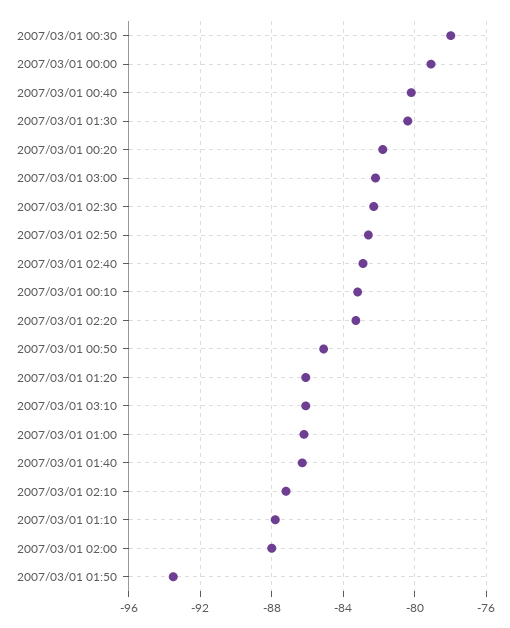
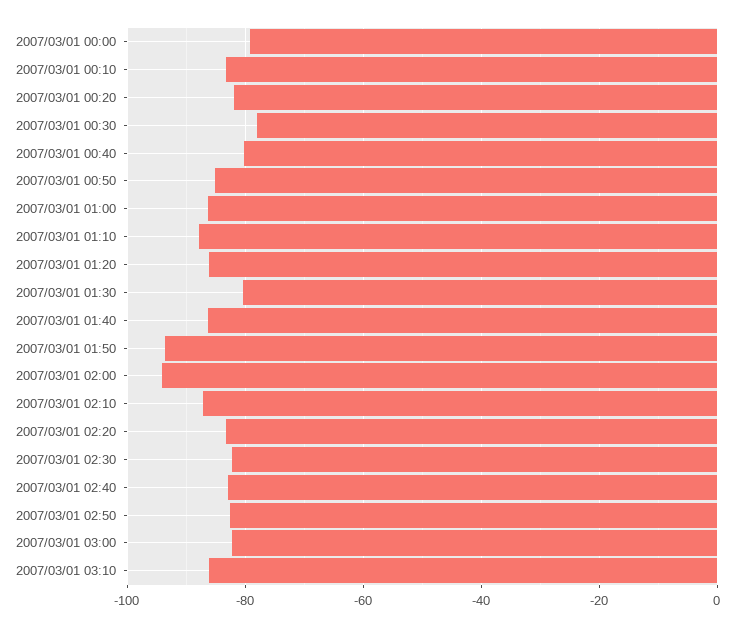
2007/03/01 02:00: -88 -> -94

